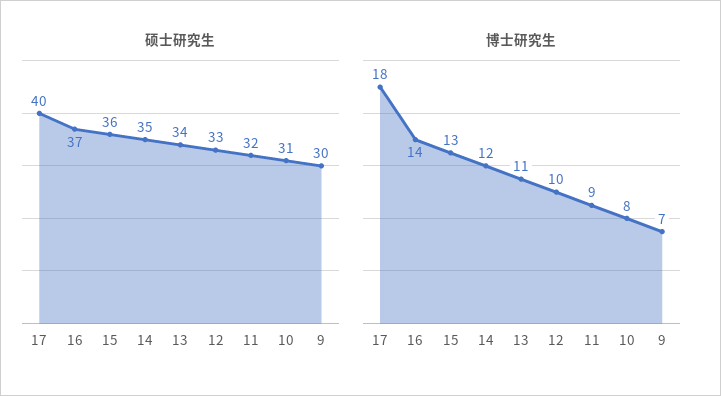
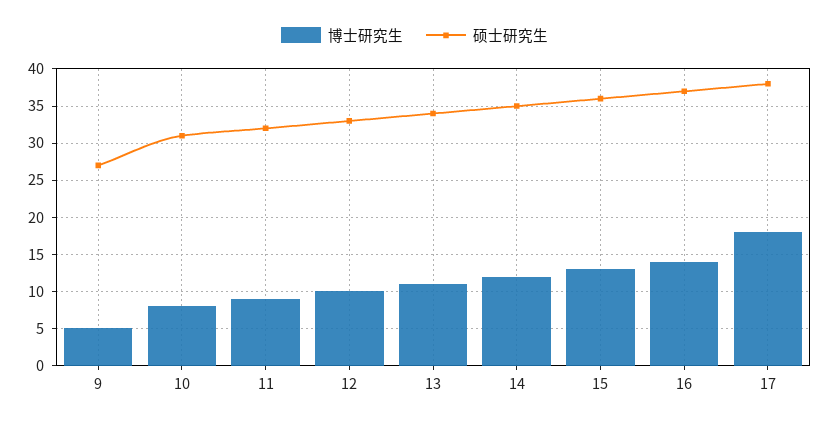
硕士研究生, 17: 40 -> 38
硕士研究生, 9: 30 -> 27
博士研究生, 9: 7 -> 5

